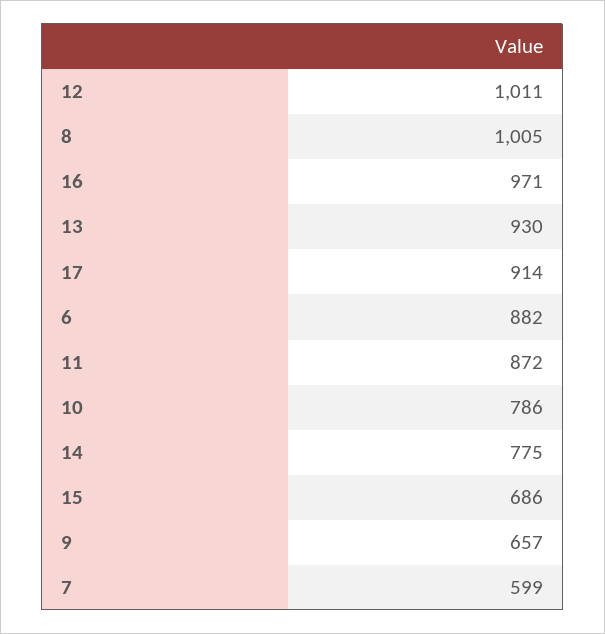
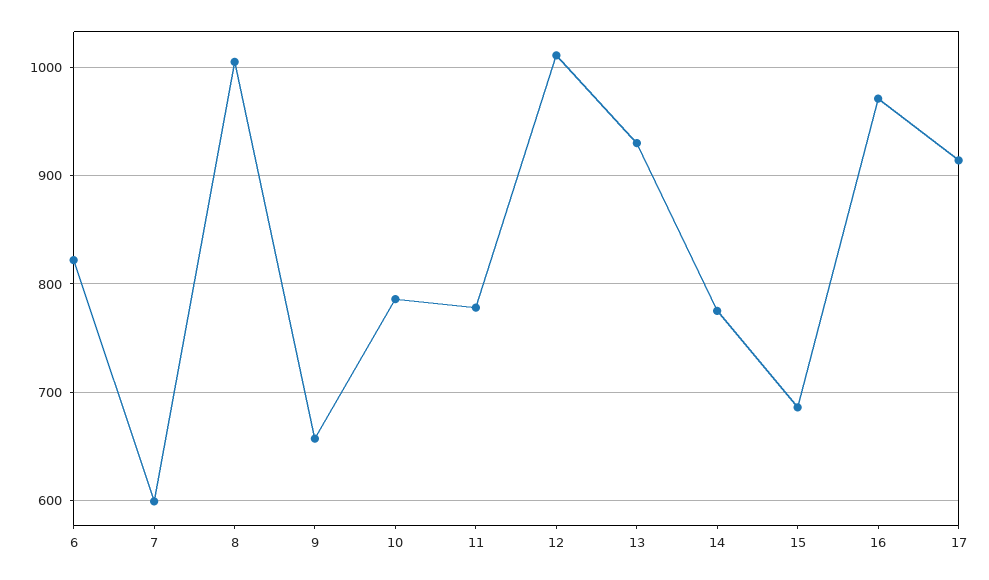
6: 882 -> 820
11: 872 -> 780

